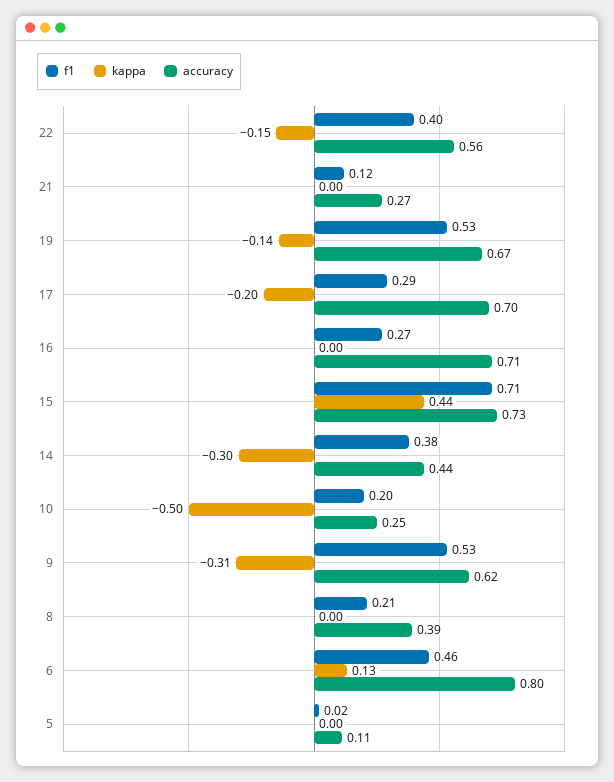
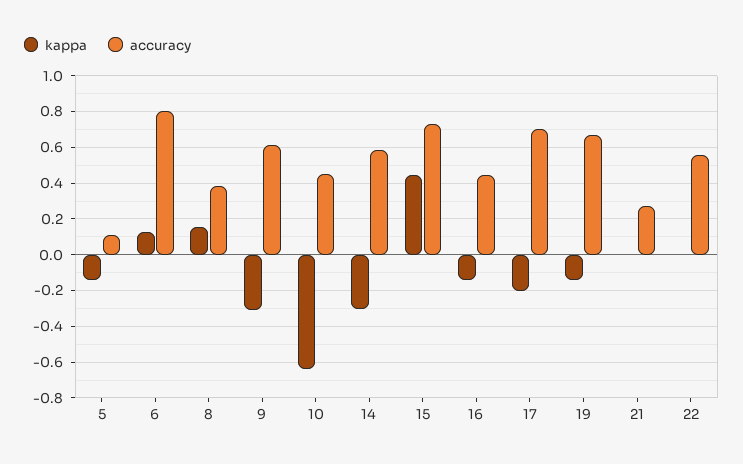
f1, 22: 0.4 -> none
kappa, 22: -0.15 -> 0
f1, 21: 0.12 -> none
f1, 19: 0.53 -> none
f1, 17: 0.29 -> none
f1, 16: 0.27 -> none
kappa, 16: 0 -> -0.15
accuracy, 16: 0.71 -> 0.45
f1, 15: 0.71 -> none
f1, 14: 0.38 -> none
accuracy, 14: 0.44 -> 0.6
f1, 10: 0.2 -> none
kappa, 10: -0.5 -> -0.65
accuracy, 10: 0.25 -> 0.45
f1, 9: 0.53 -> none
f1, 8: 0.21 -> none
kappa, 8: 0 -> 0.15
f1, 6: 0.46 -> none
f1, 5: 0.02 -> none
kappa, 5: 0 -> -0.15

